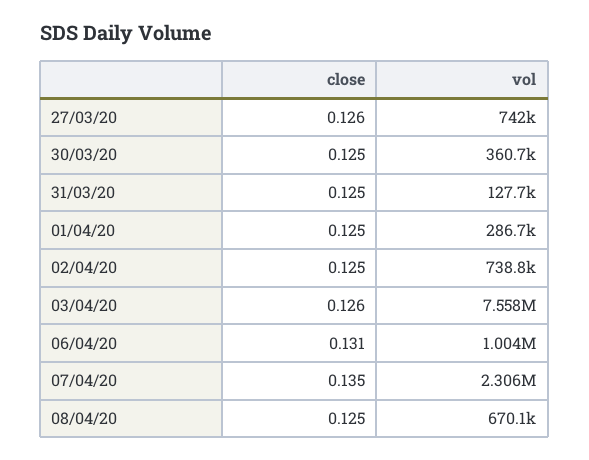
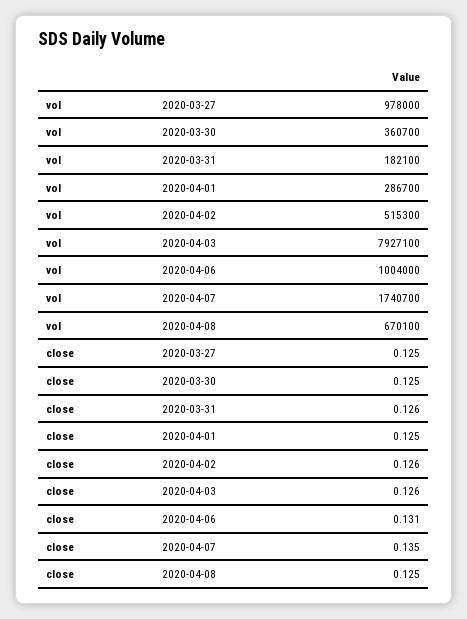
close, 27/03/20: 0.126 -> 0.125
vol, 27/03/20: 742000 -> 978000
close, 31/03/20: 0.125 -> 0.126
vol, 31/03/20: 127700 -> 182100
close, 02/04/20: 0.125 -> 0.126
vol, 02/04/20: 738800 -> 515300
vol, 03/04/20: 7558000 -> 7927100
vol, 07/04/20: 2306000 -> 1740700

